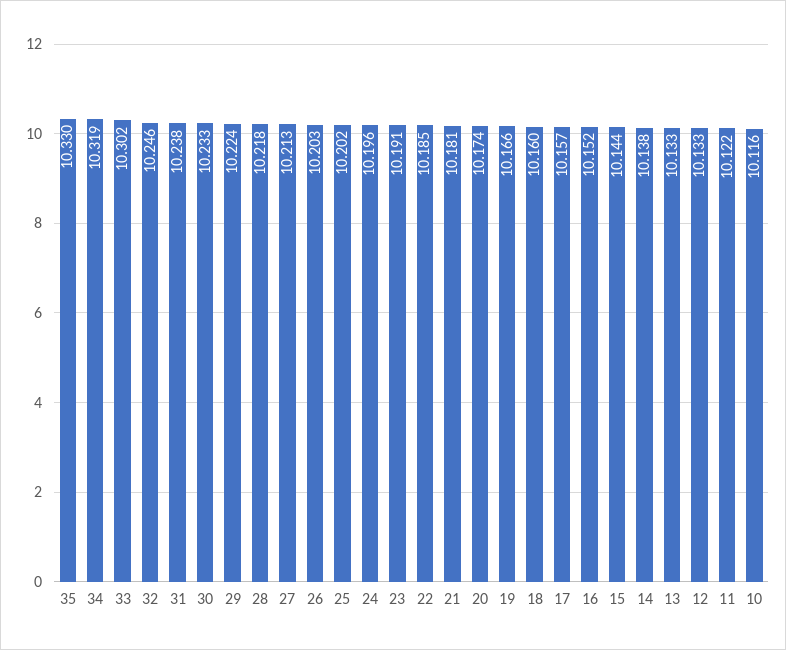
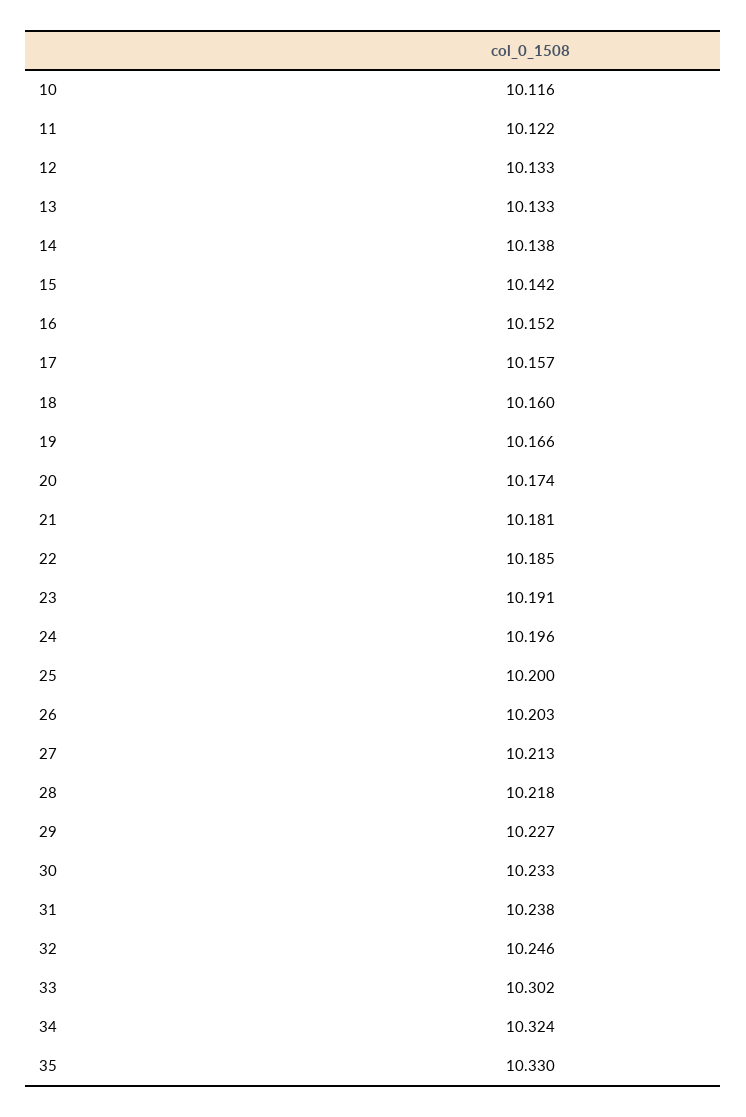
34: 10.319 -> 10.324
29: 10.224 -> 10.227
25: 10.202 -> 10.2
15: 10.144 -> 10.142

